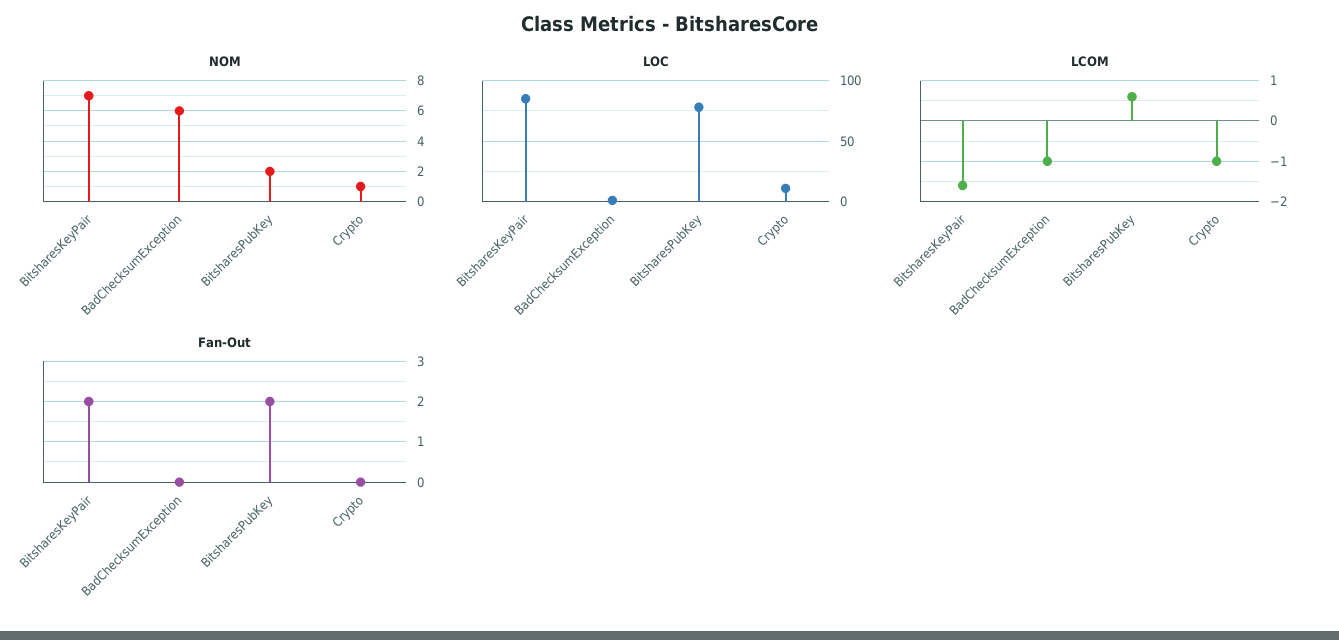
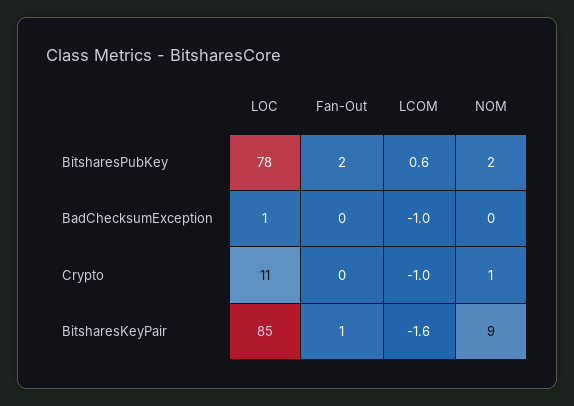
NOM, BitsharesKeyPair: 7 -> 9
NOM, BadChecksumException: 6 -> 0
Fan-Out, BitsharesKeyPair: 2 -> 1

